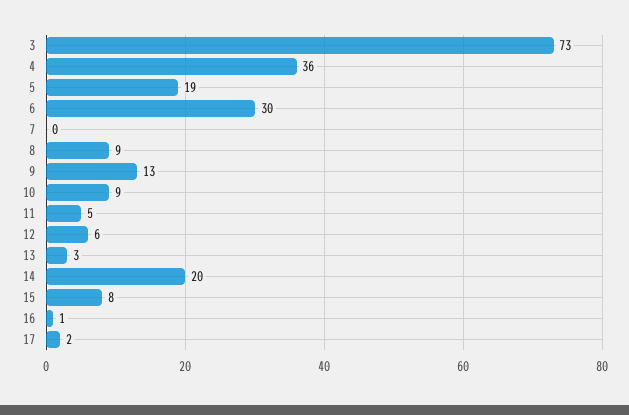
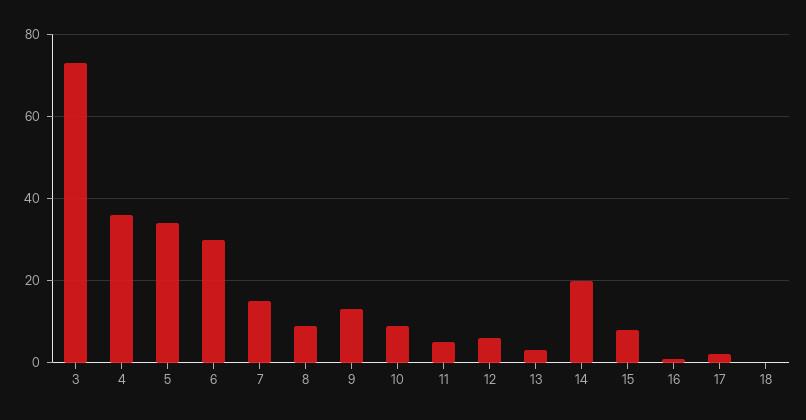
5: 19 -> 35
7: 0 -> 15
18: none -> 0

